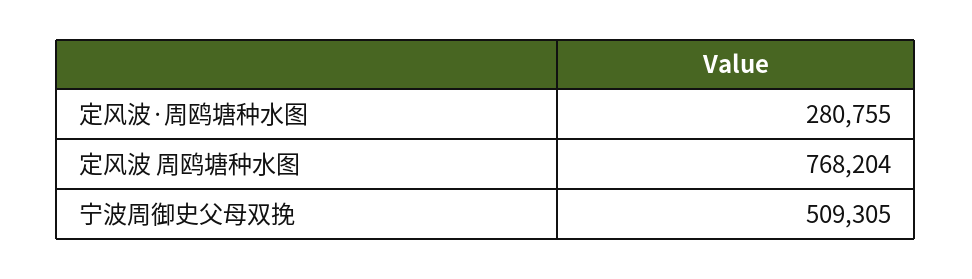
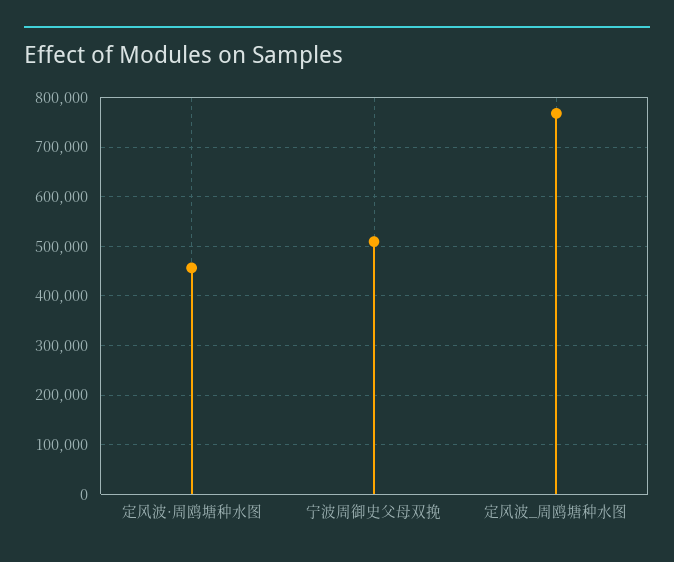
定风波·周鸥塘种水图: 280755 -> 460000

